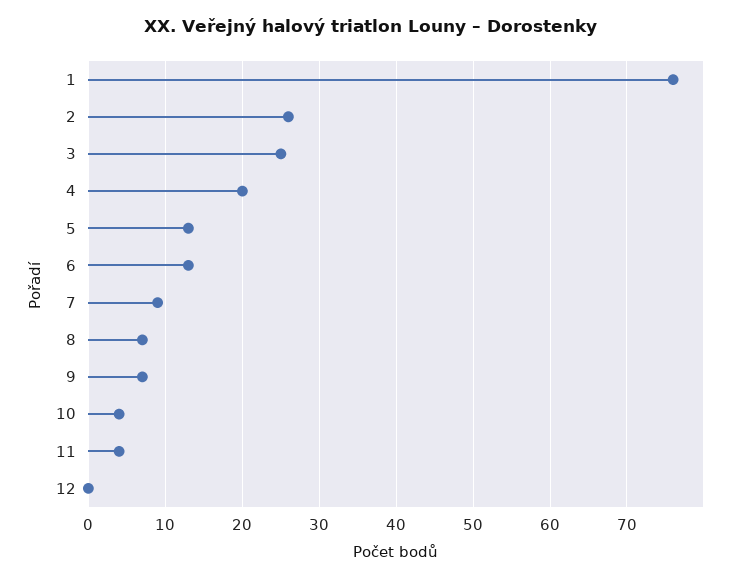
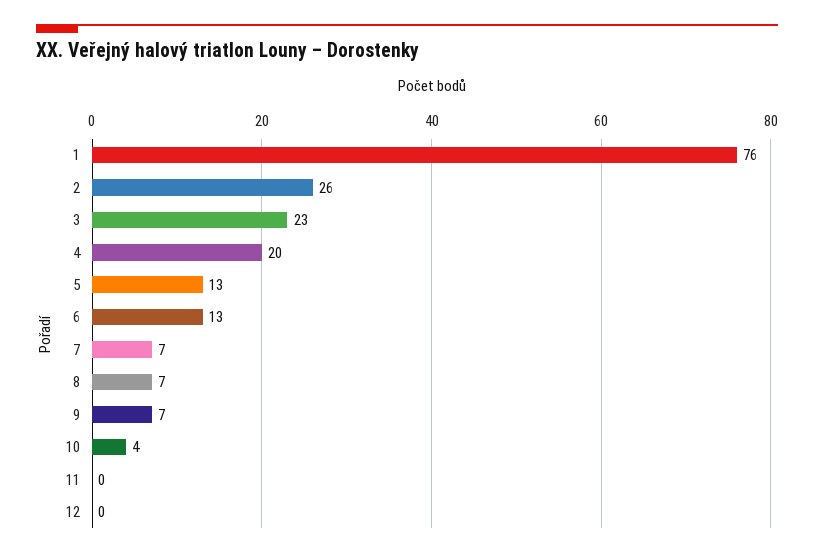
3: 25 -> 23
7: 9 -> 7
11: 4 -> 0

